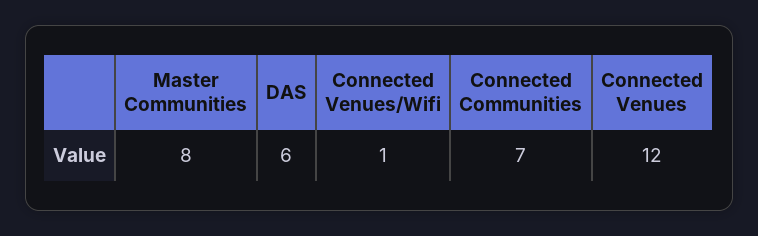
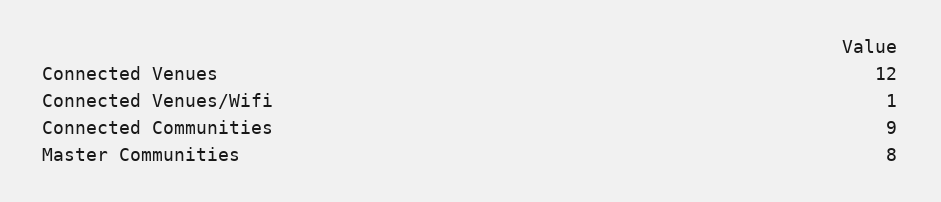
DAS: 6 -> none
Connected Communities: 7 -> 9

